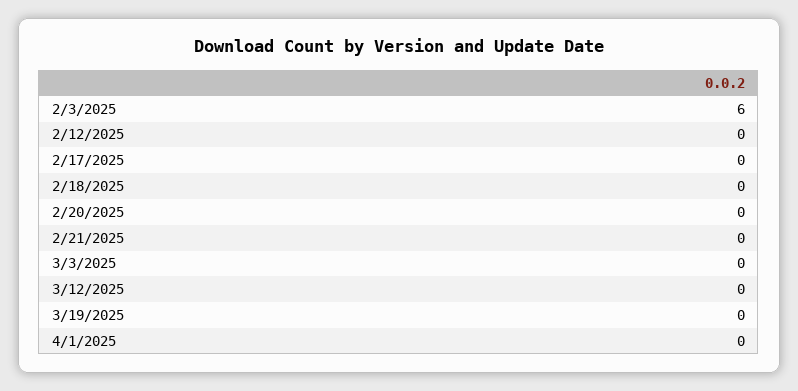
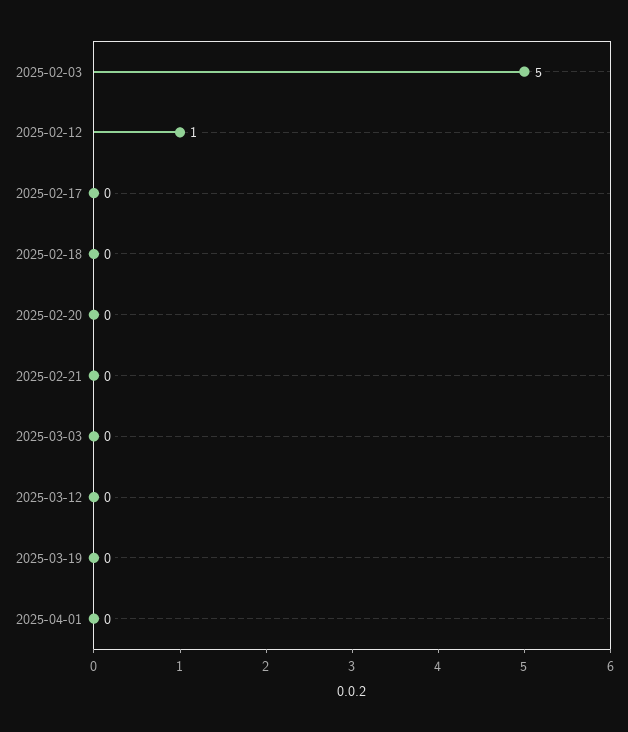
2/3/2025: 6 -> 5
2/12/2025: 0 -> 1

